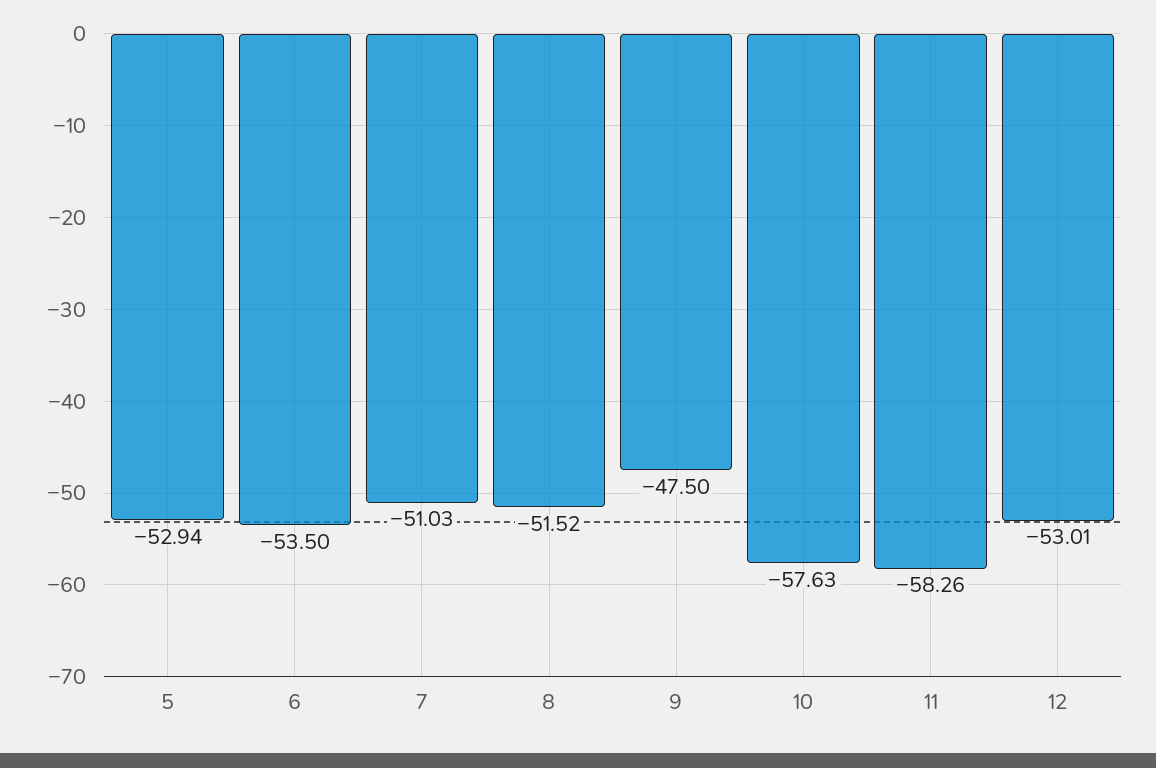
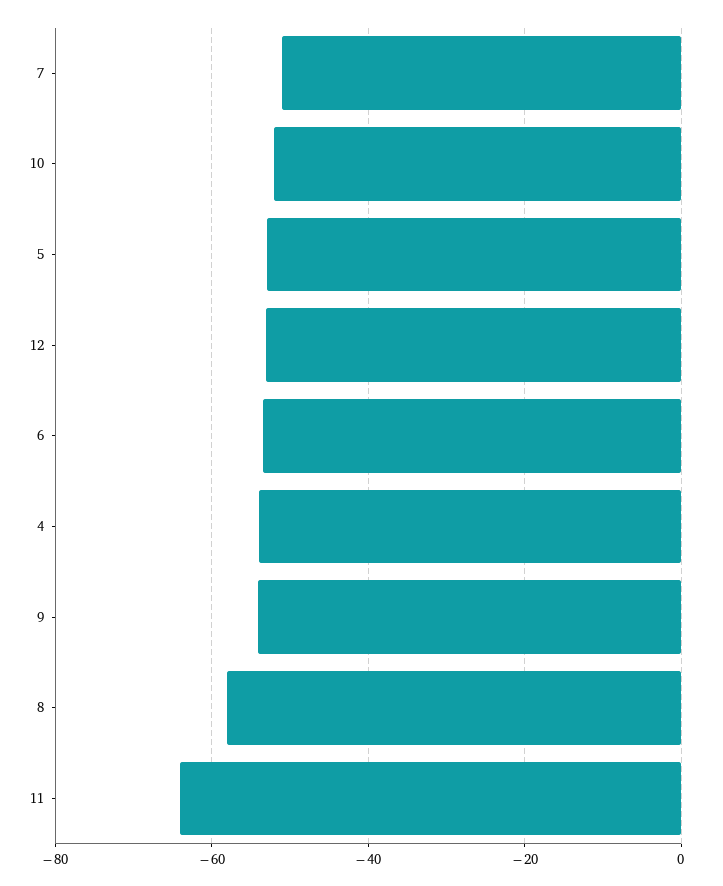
8: -51.52 -> -58
9: -47.5 -> -54
10: -57.63 -> -52
11: -58.26 -> -64
4: none -> -54

